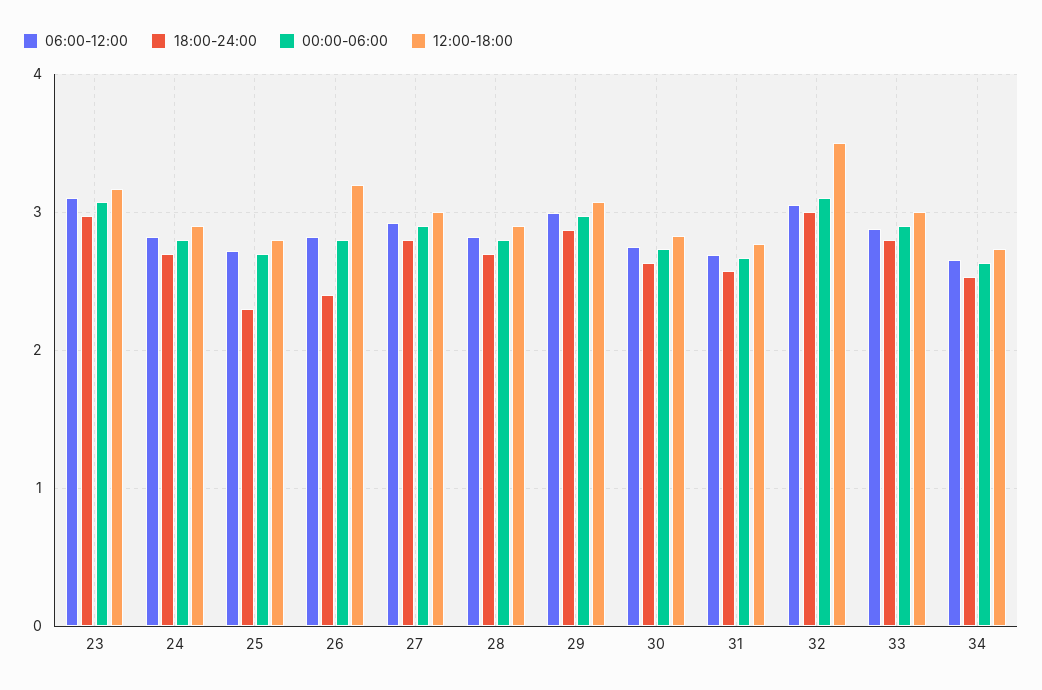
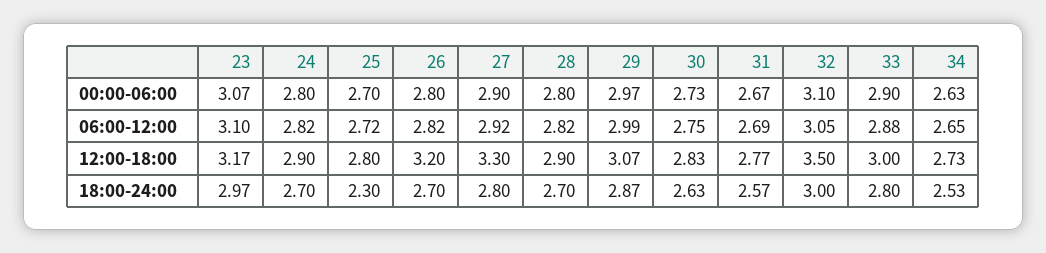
18:00-24:00, 26: 2.4 -> 2.7
12:00-18:00, 27: 3 -> 3.3

